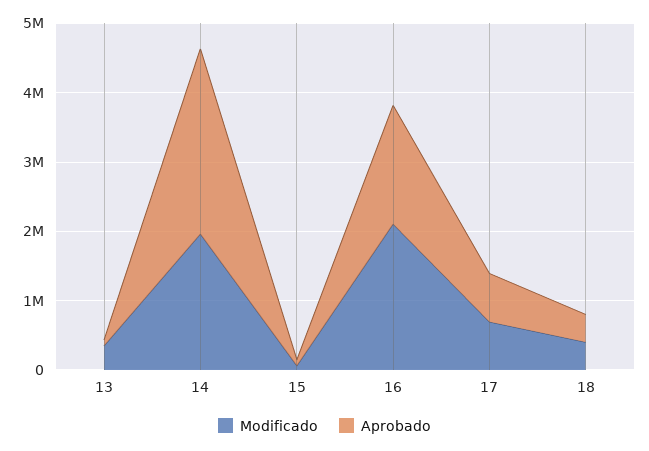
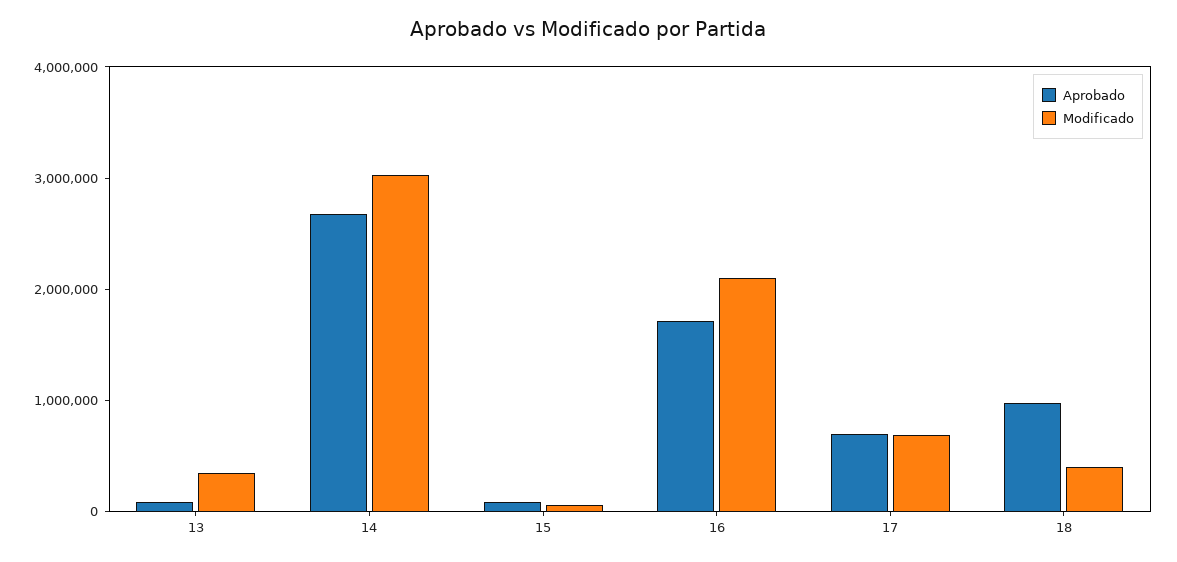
Modificado, 14: 2000000 -> 3000000
Aprobado, 18: 400000 -> 1000000

